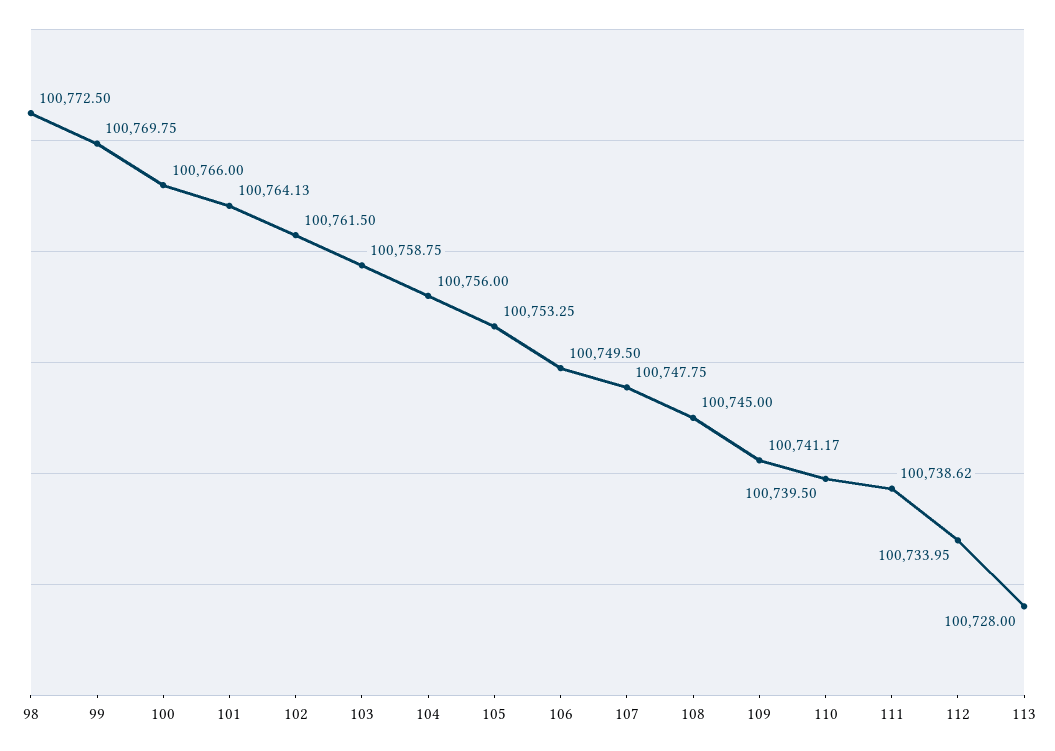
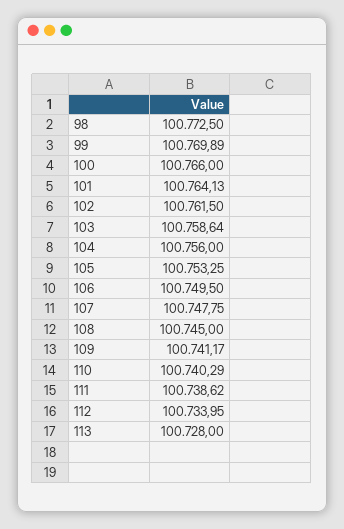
99: 100769.75 -> 100769.89
103: 100758.75 -> 100758.64
110: 100739.5 -> 100740.29

